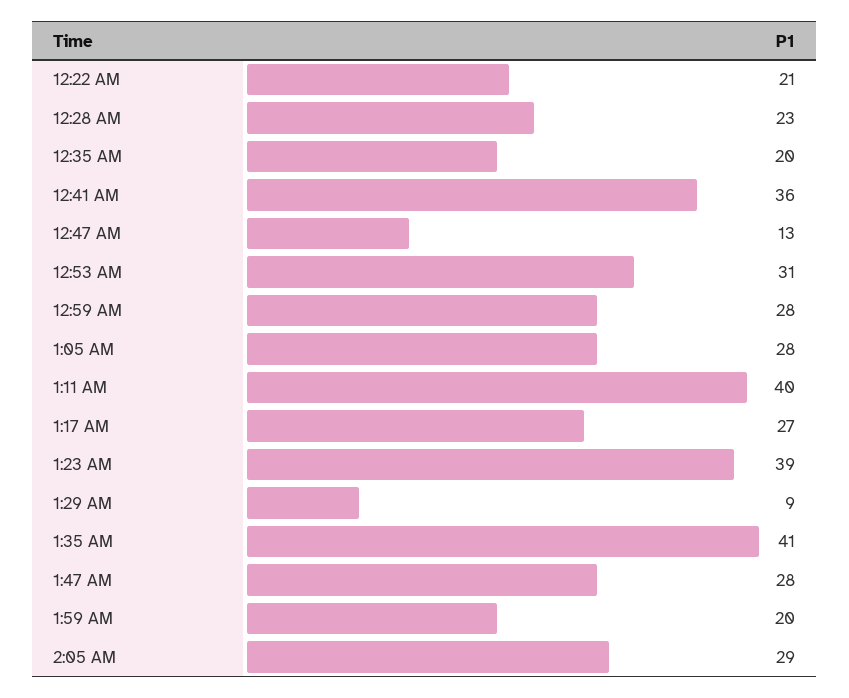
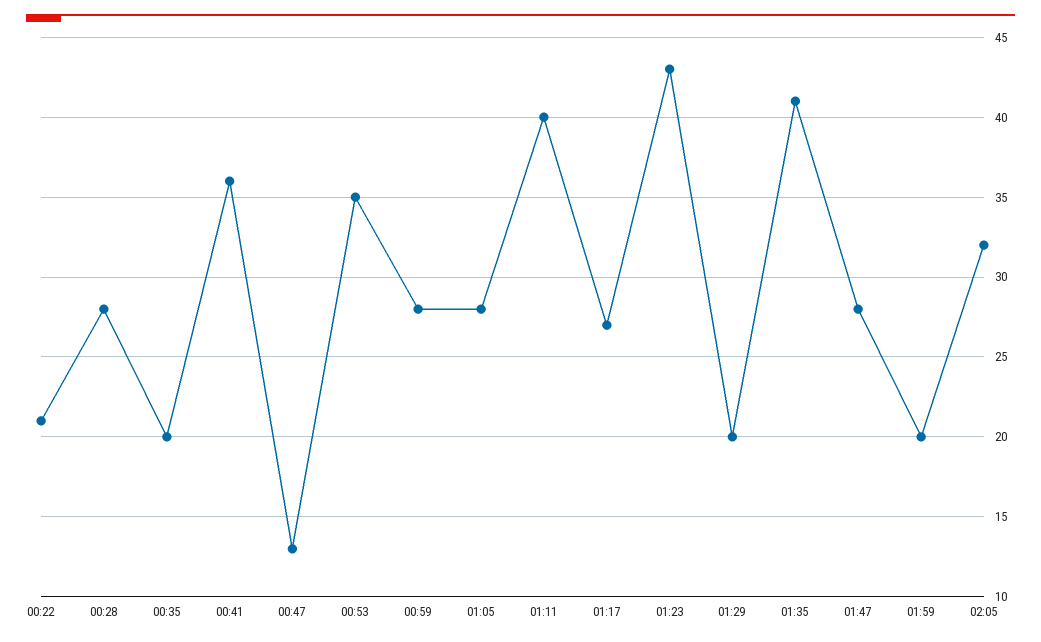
12:28 AM: 23 -> 28
12:53 AM: 31 -> 35
1:23 AM: 39 -> 43
1:29 AM: 9 -> 20
2:05 AM: 29 -> 32

